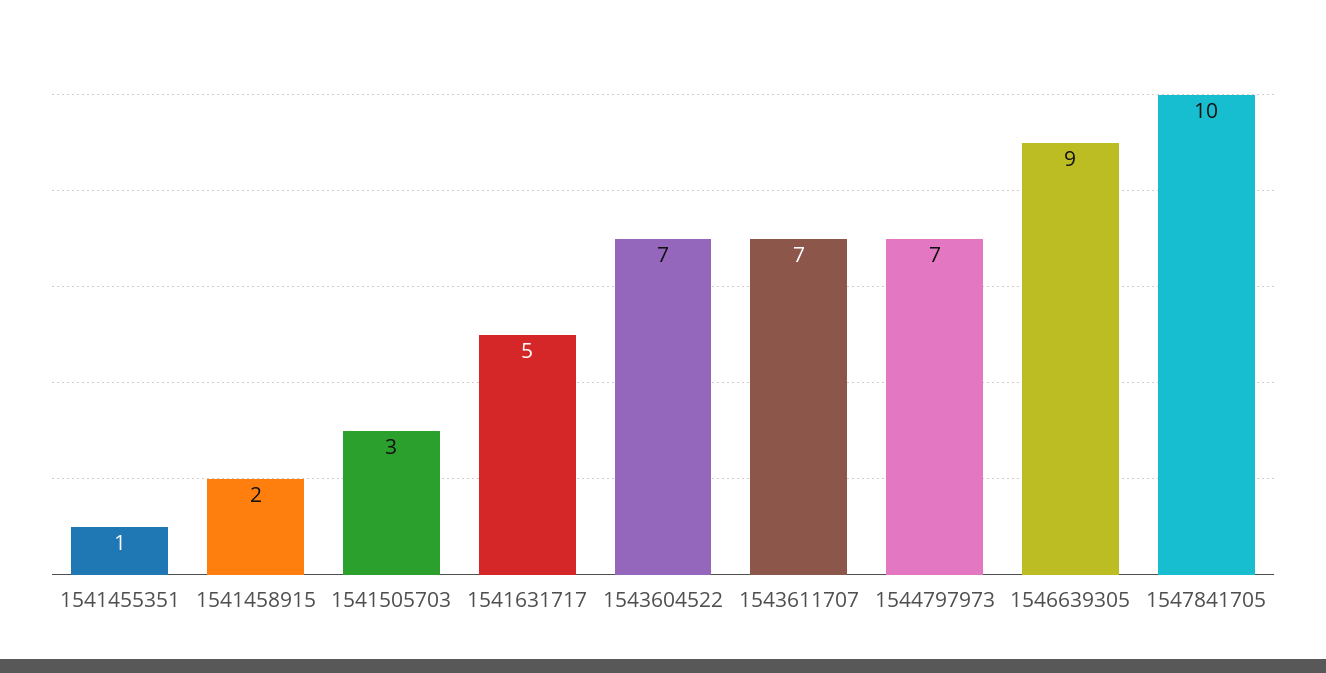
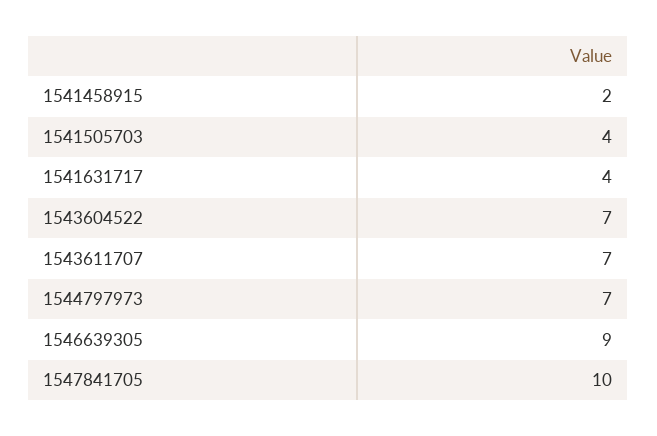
1541455351: 1 -> none
1541505703: 3 -> 4
1541631717: 5 -> 4

